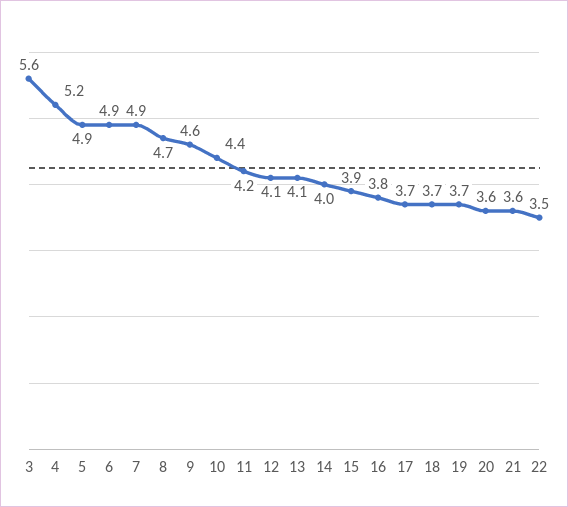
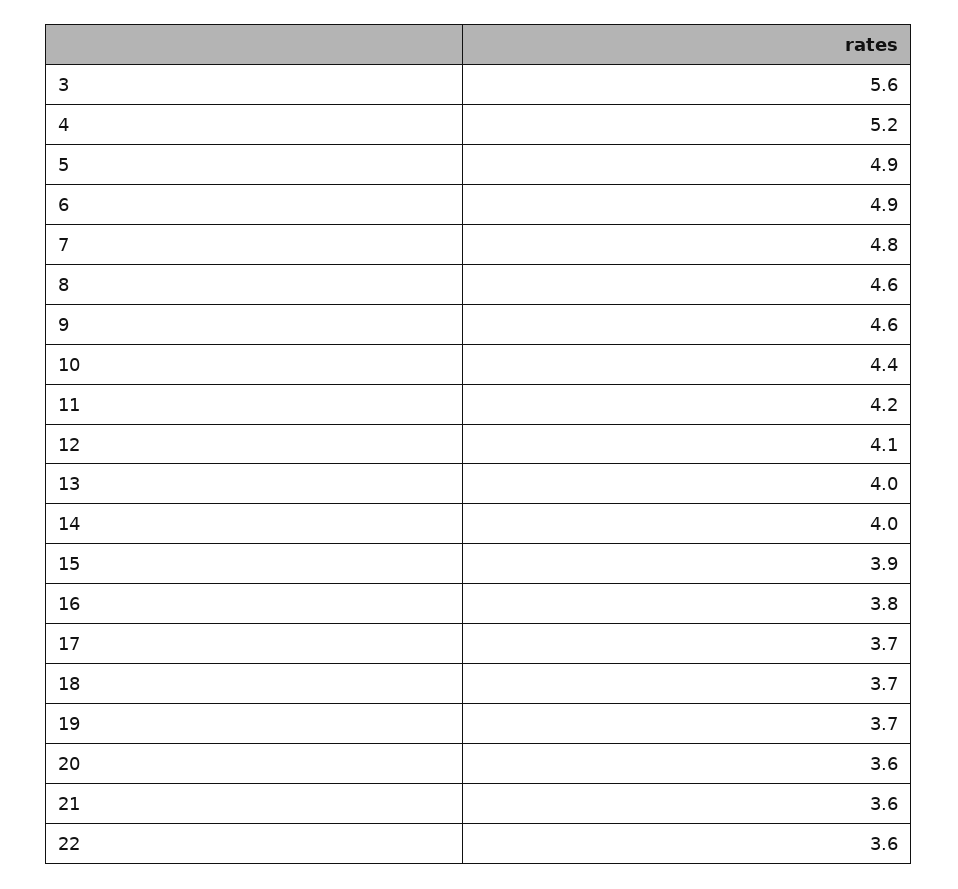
7: 4.9 -> 4.8
8: 4.7 -> 4.6
13: 4.1 -> 4
22: 3.5 -> 3.6

